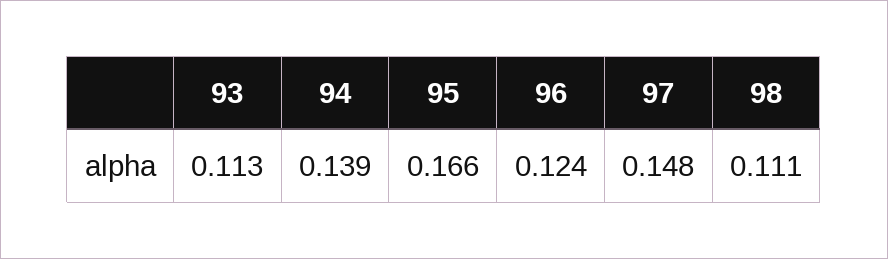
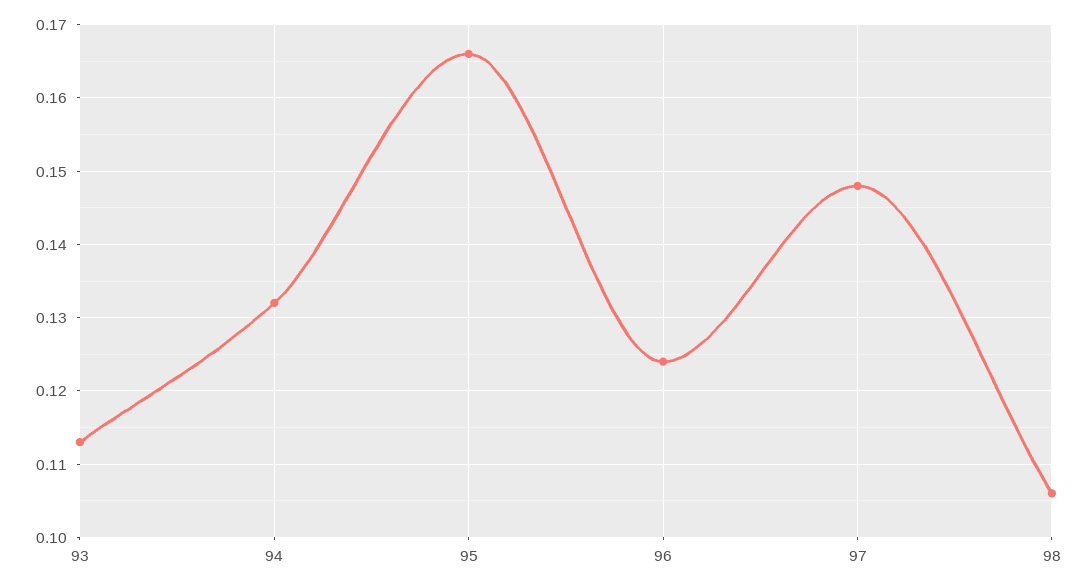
94: 0.139 -> 0.132
98: 0.111 -> 0.106

